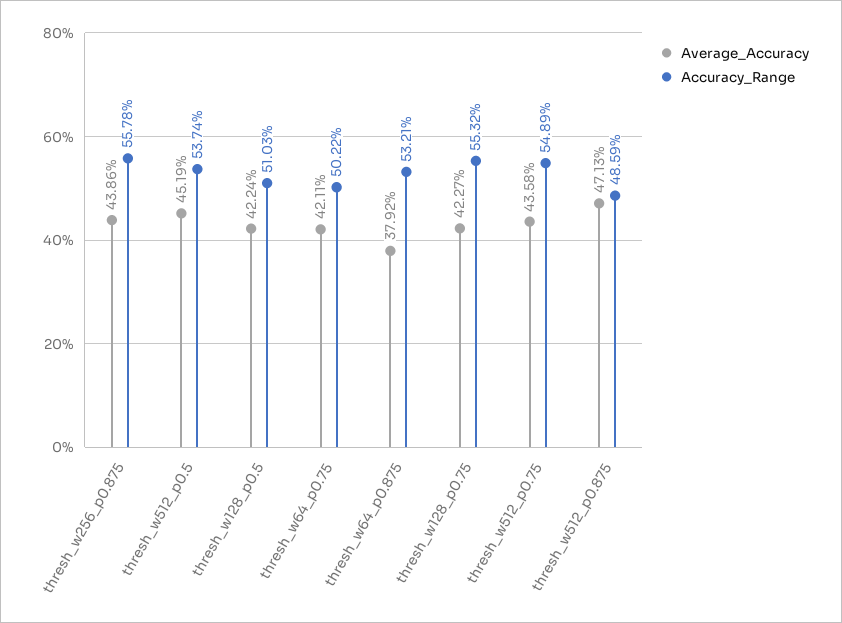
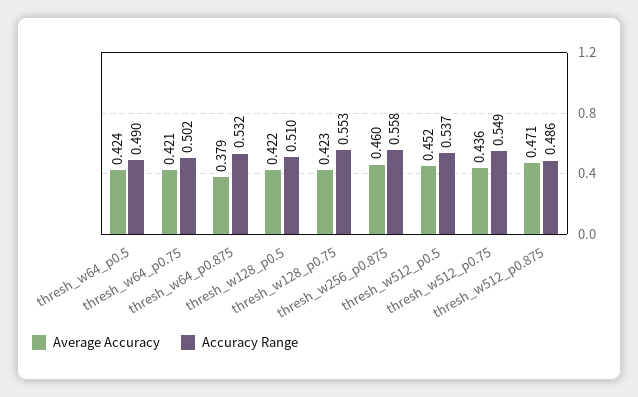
Average_Accuracy, thresh_w256_p0.875: 0.4386 -> 0.46
Average_Accuracy, thresh_w64_p0.5: none -> 0.424
Accuracy_Range, thresh_w64_p0.5: none -> 0.49

